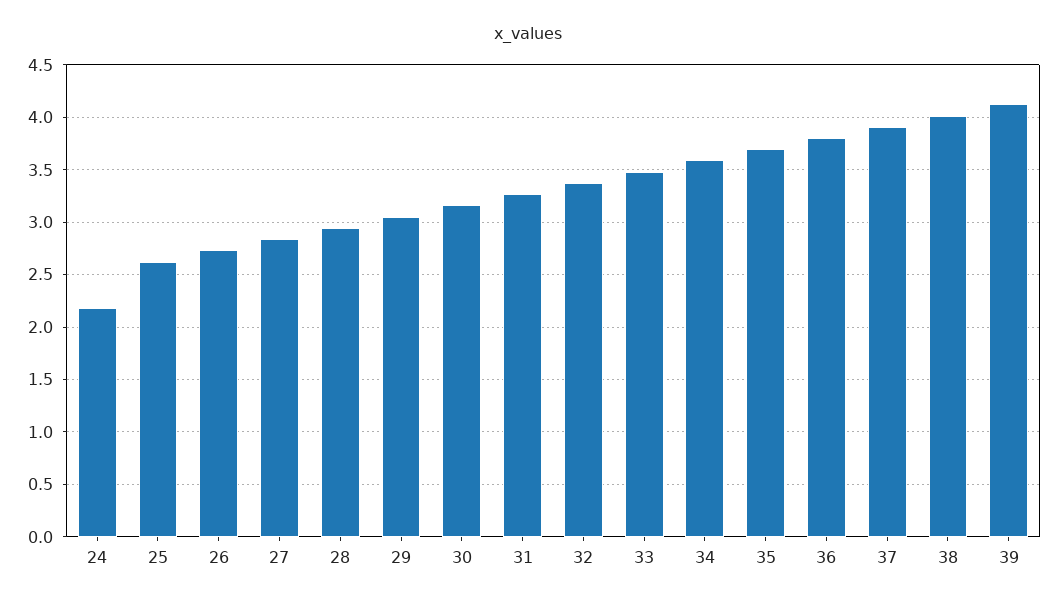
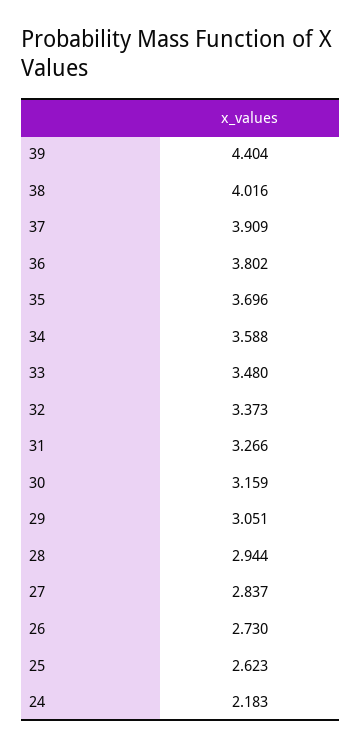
39: 4.1 -> 4.404

